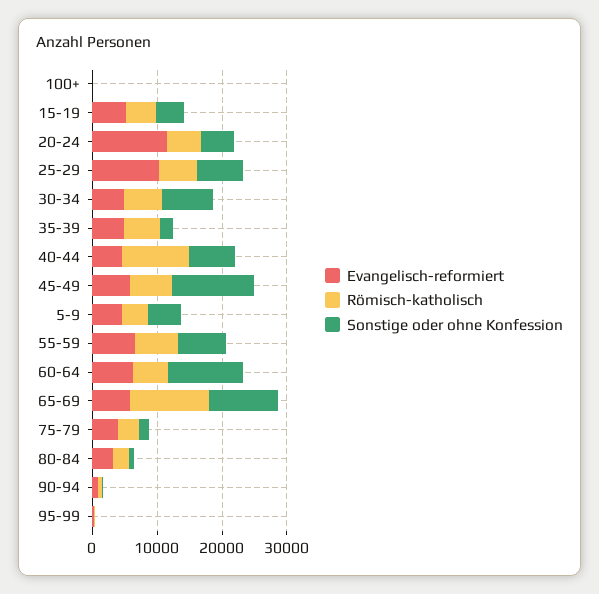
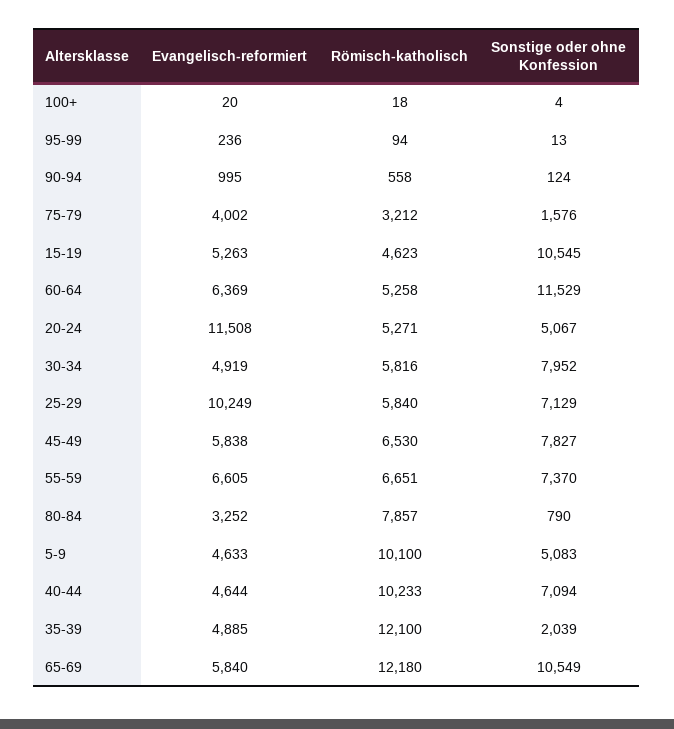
Sonstige oder ohne Konfession, 15-19: 4000 -> 10545
Römisch-katholisch, 35-39: 6000 -> 12100
Sonstige oder ohne Konfession, 45-49: 12000 -> 7827
Römisch-katholisch, 5-9: 4000 -> 10100
Römisch-katholisch, 80-84: 2000 -> 7857

